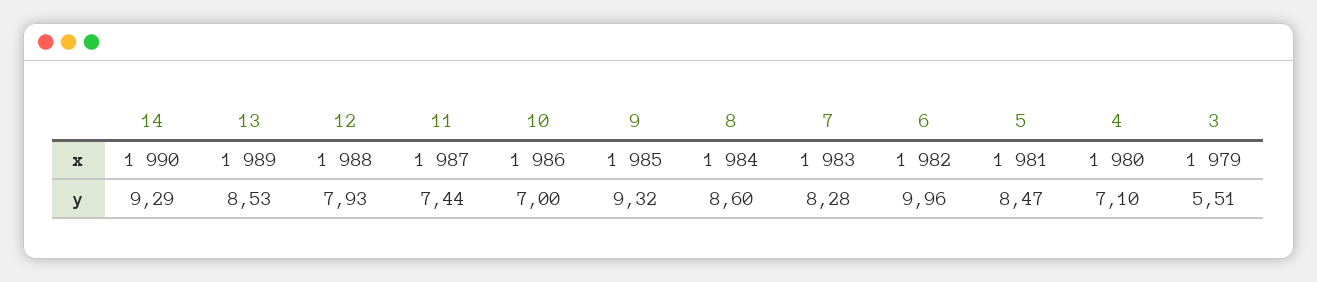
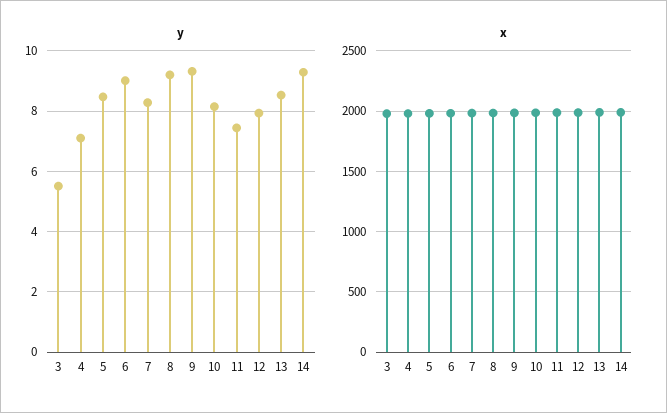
y, 10: 7 -> 8.2
y, 8: 8.6 -> 9.2
y, 6: 9.96 -> 9

